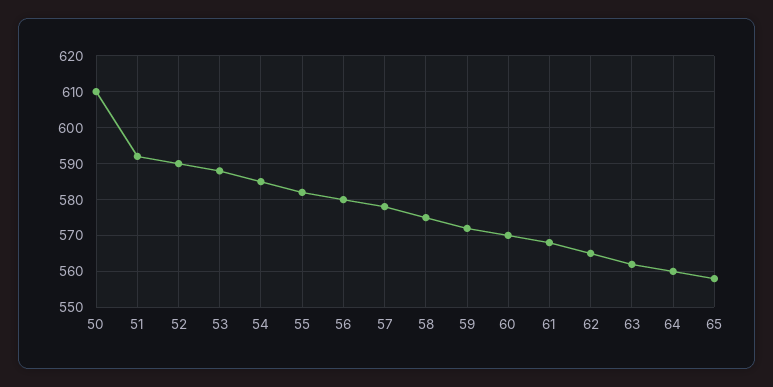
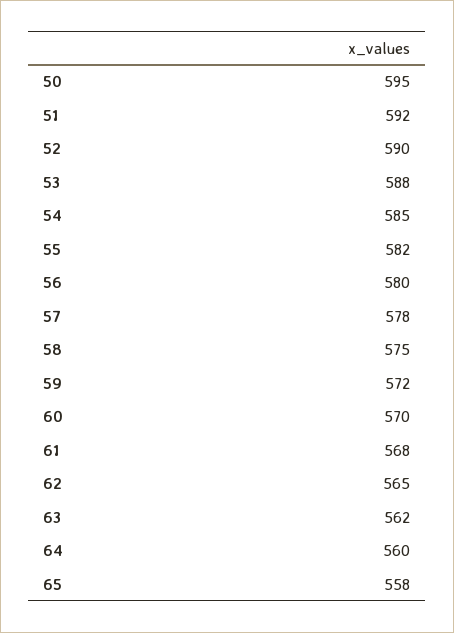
50: 610 -> 595

